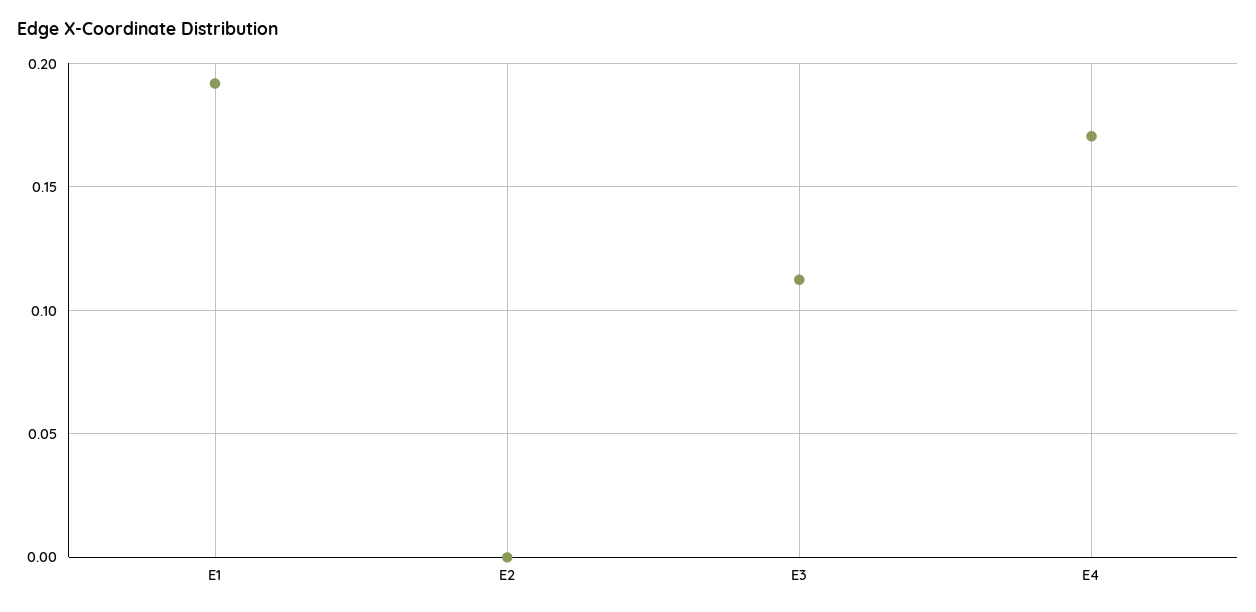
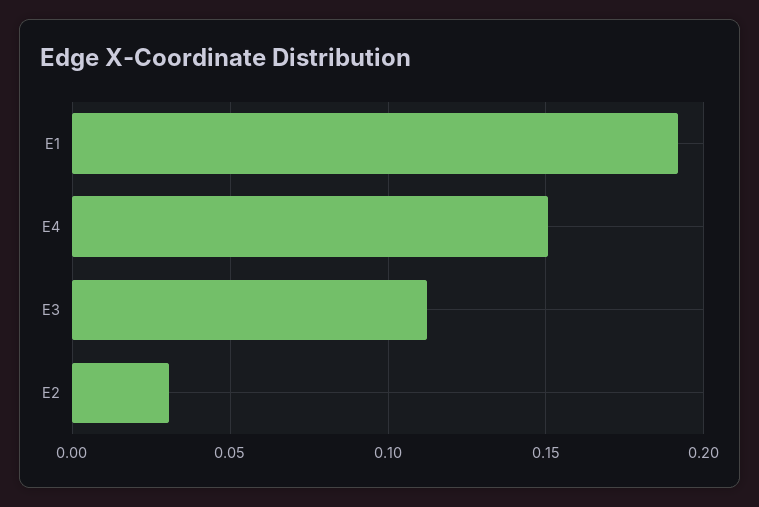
E2: 0 -> 0.03
E4: 0.17 -> 0.15

